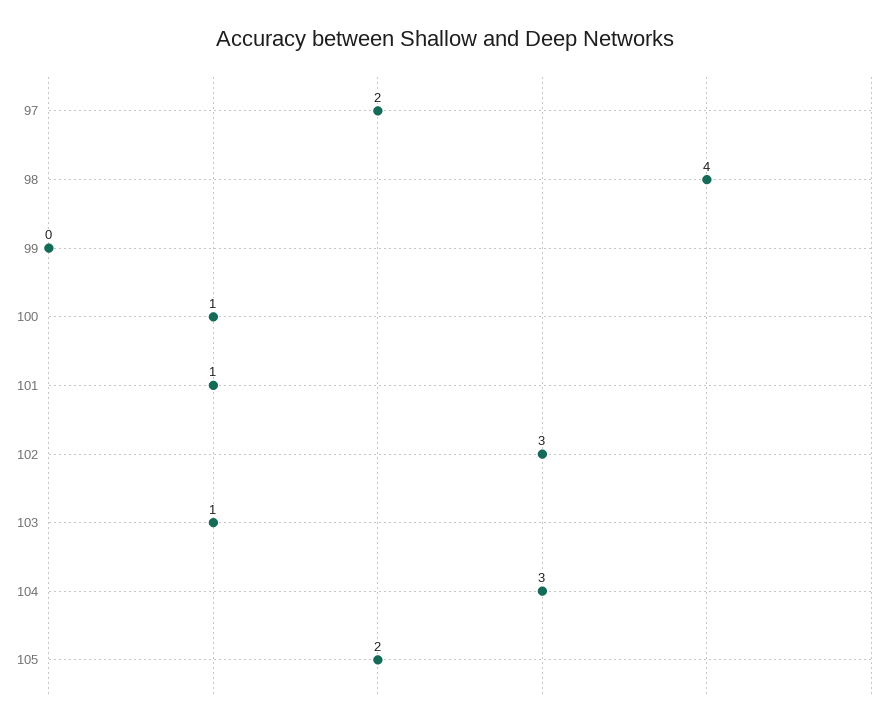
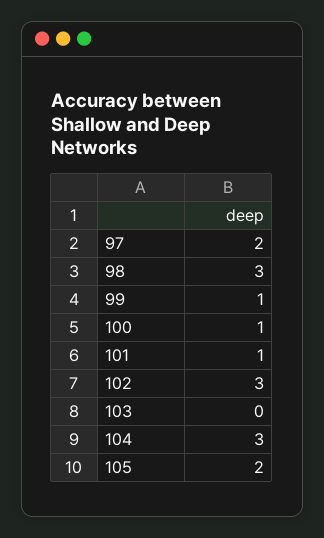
98: 4 -> 3
99: 0 -> 1
103: 1 -> 0

